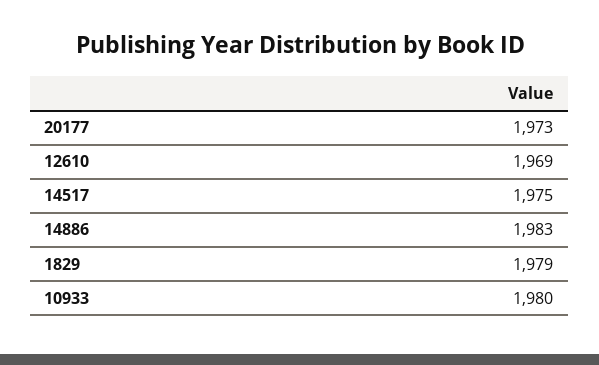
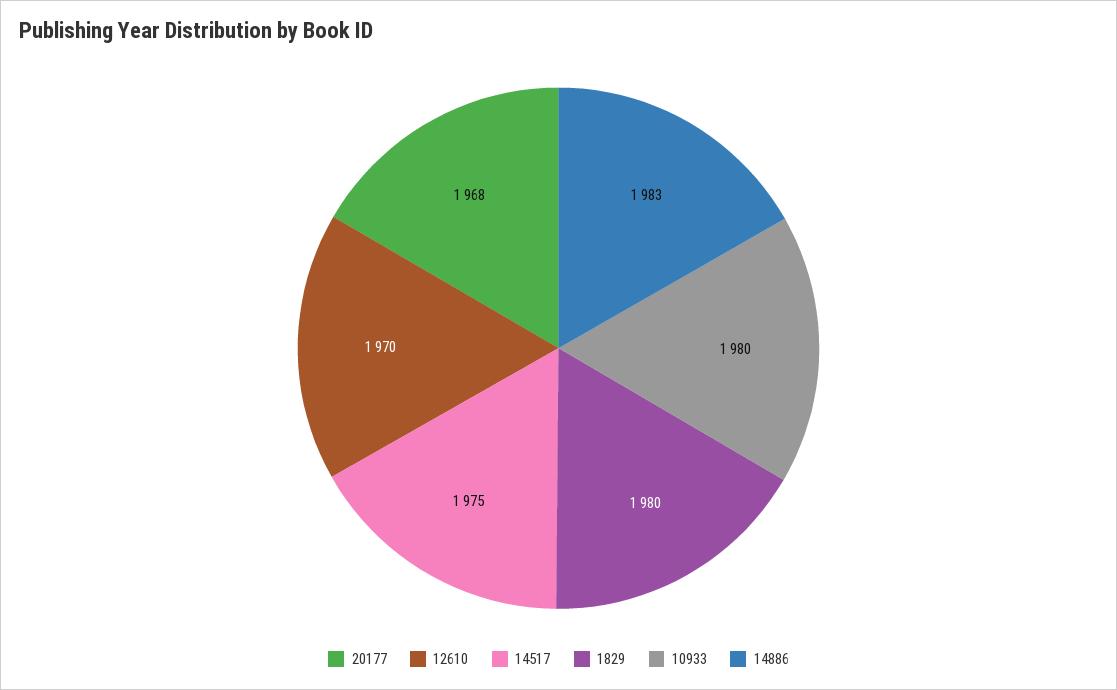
20177: 1973 -> 1968
12610: 1969 -> 1970
1829: 1979 -> 1980

